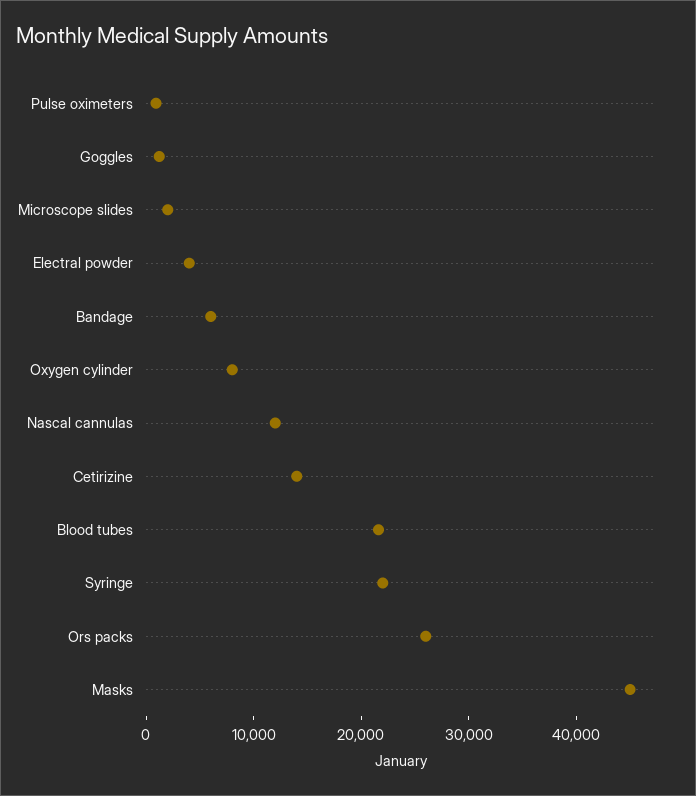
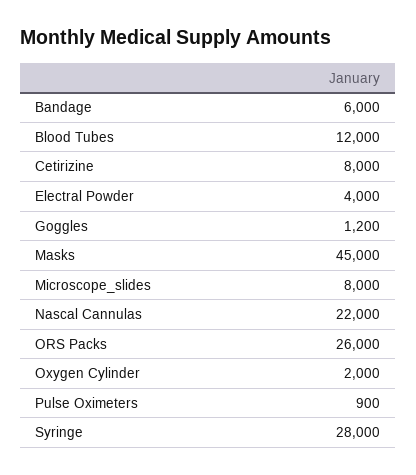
Microscope slides: 2000 -> 8000
Oxygen cylinder: 8000 -> 2000
Nascal cannulas: 12000 -> 22000
Cetirizine: 14000 -> 8000
Blood tubes: 22000 -> 12000
Syringe: 22000 -> 28000

